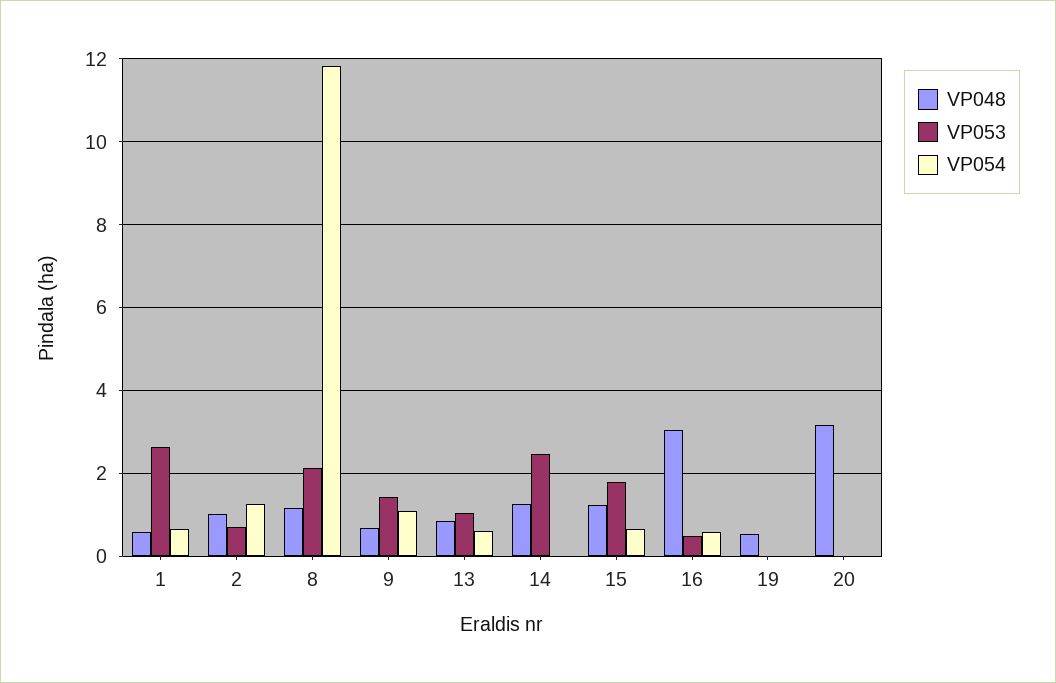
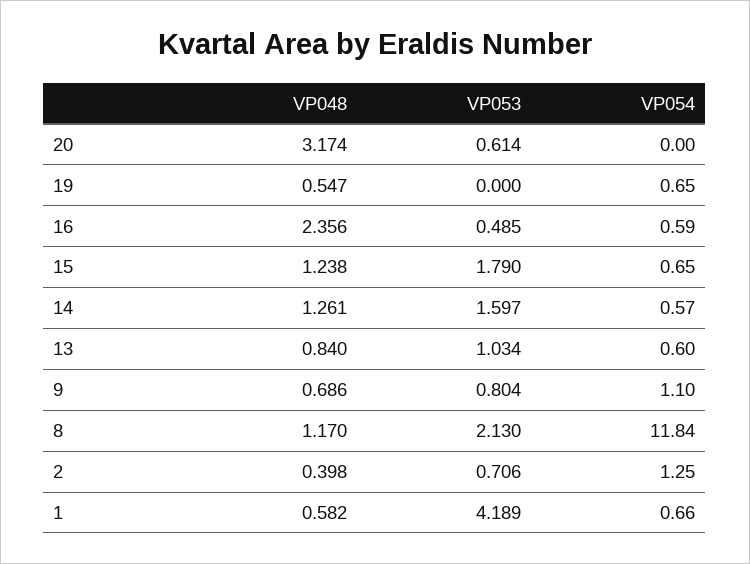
VP053, 1: 2.6 -> 4.189
VP048, 2: 1 -> 0.398
VP053, 9: 1.4 -> 0.804
VP053, 14: 2.4 -> 1.597
VP054, 14: 0 -> 0.57
VP048, 16: 3 -> 2.356
VP054, 19: 0 -> 0.65
VP053, 20: 0 -> 0.614

